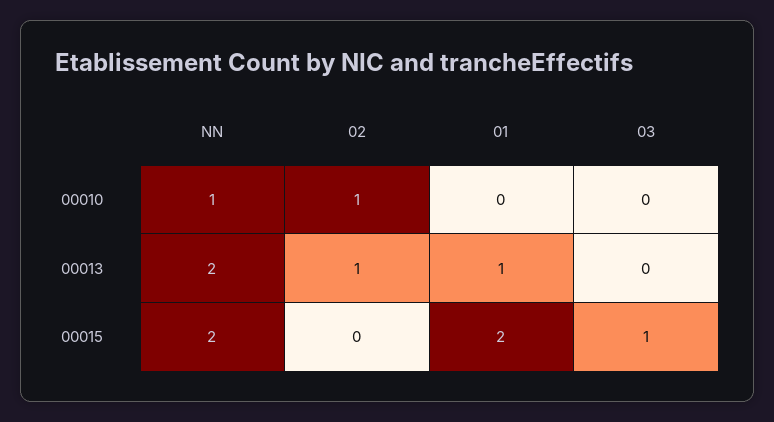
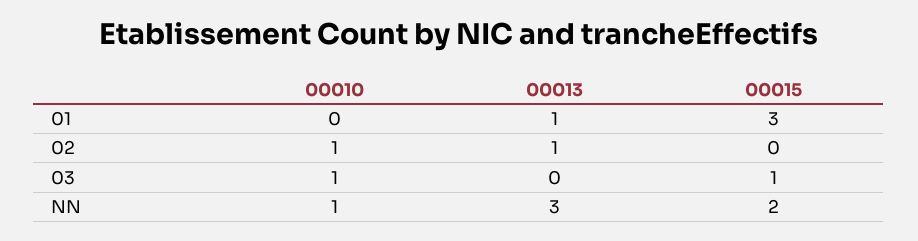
03, 00010: 0 -> 1
NN, 00013: 2 -> 3
01, 00015: 2 -> 3

